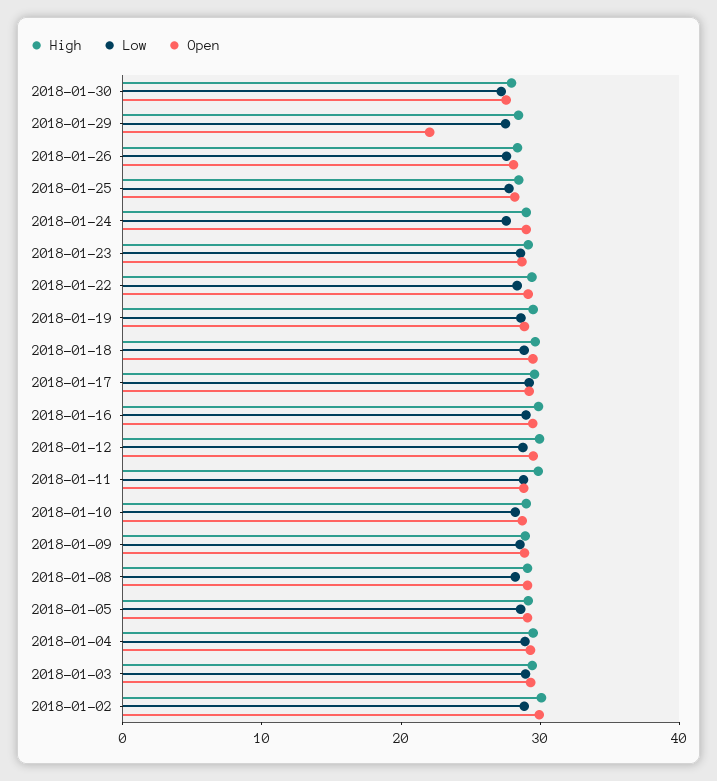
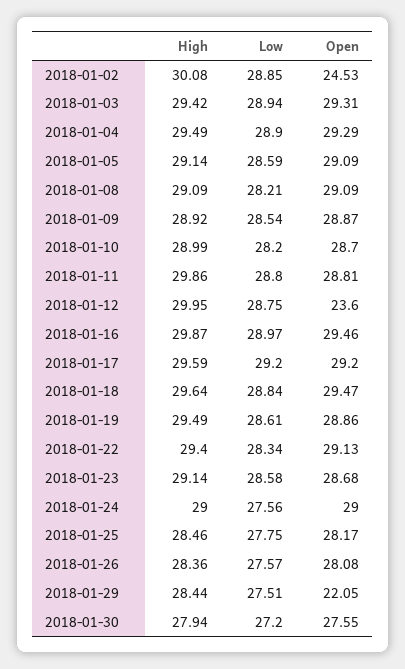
Open, 2018-01-12: 30 -> 23.6
Open, 2018-01-02: 30 -> 24.53

